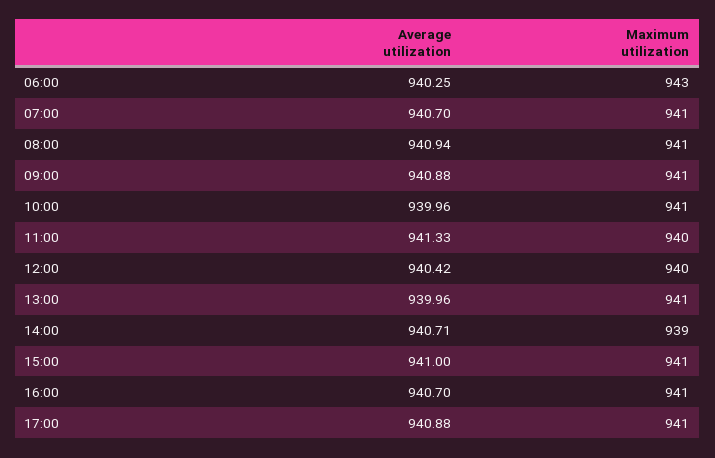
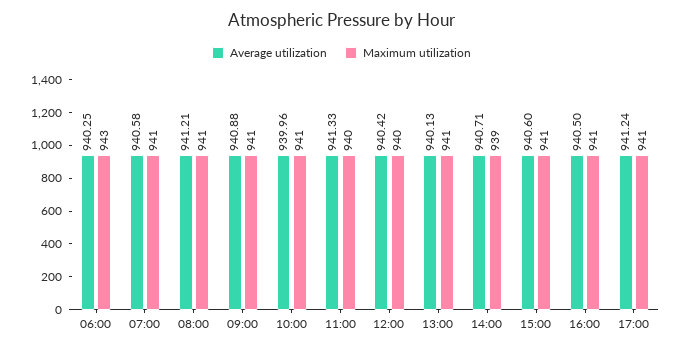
Average utilization, 07:00: 940.7 -> 940.58
Average utilization, 08:00: 940.94 -> 941.21
Average utilization, 13:00: 939.96 -> 940.13
Average utilization, 15:00: 941 -> 940.6
Average utilization, 16:00: 940.7 -> 940.5
Average utilization, 17:00: 940.88 -> 941.24

